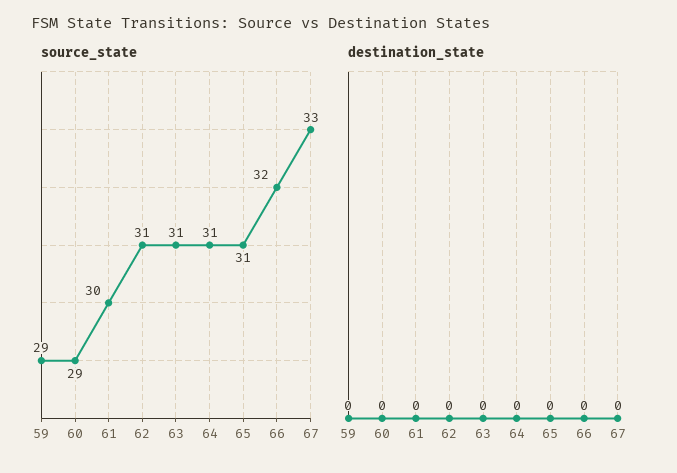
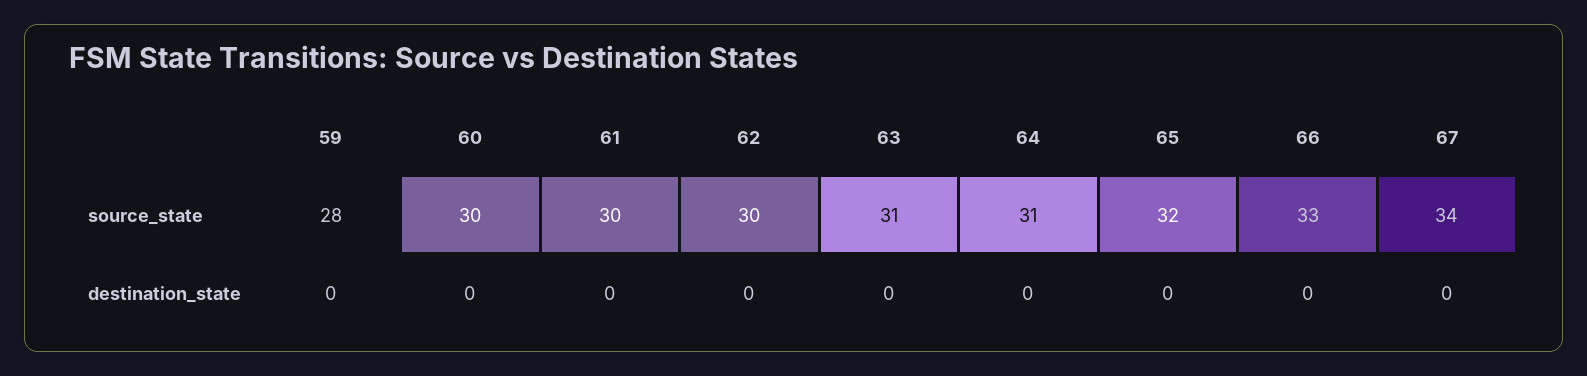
source_state, 59: 29 -> 28
source_state, 60: 29 -> 30
source_state, 62: 31 -> 30
source_state, 65: 31 -> 32
source_state, 66: 32 -> 33
source_state, 67: 33 -> 34

